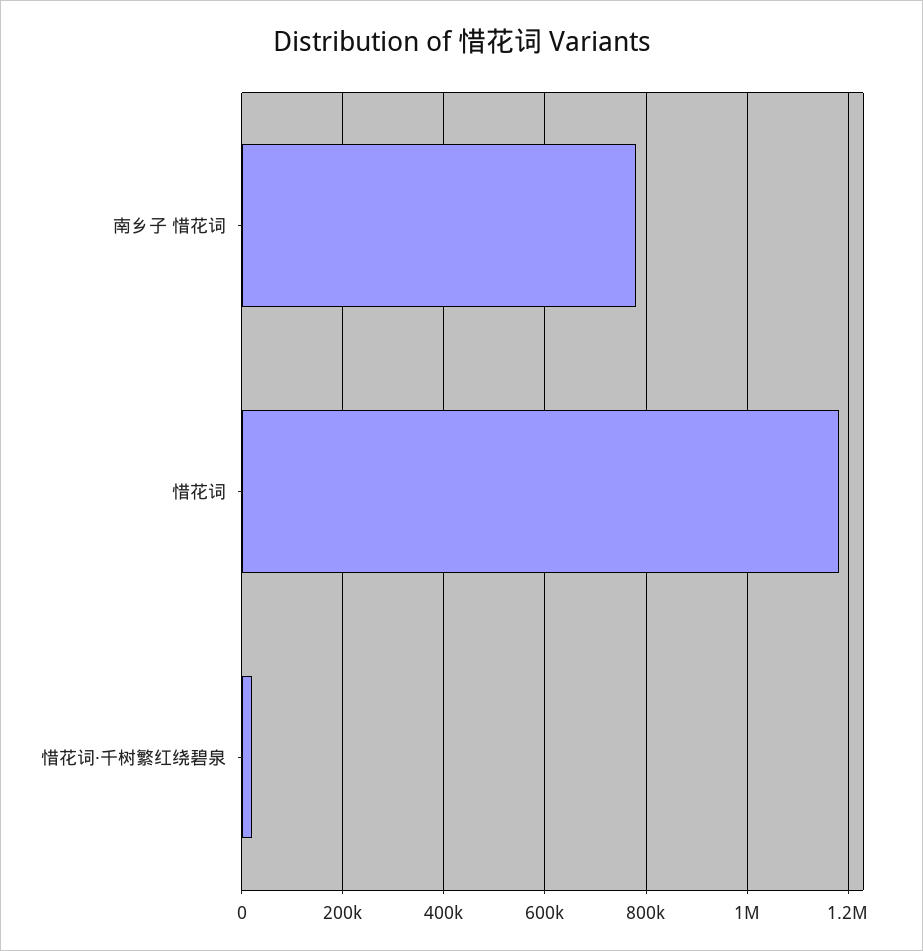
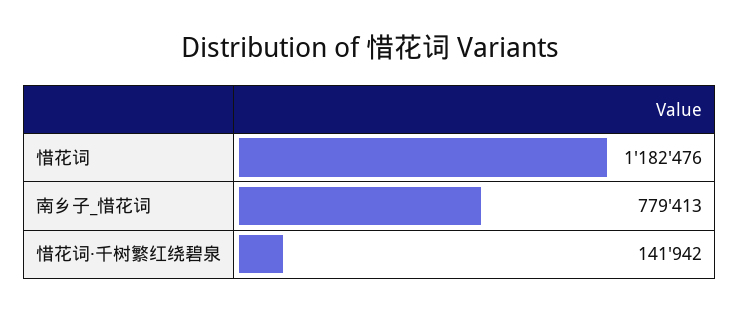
惜花词·千树繁红绕碧泉: 20000 -> 141942

